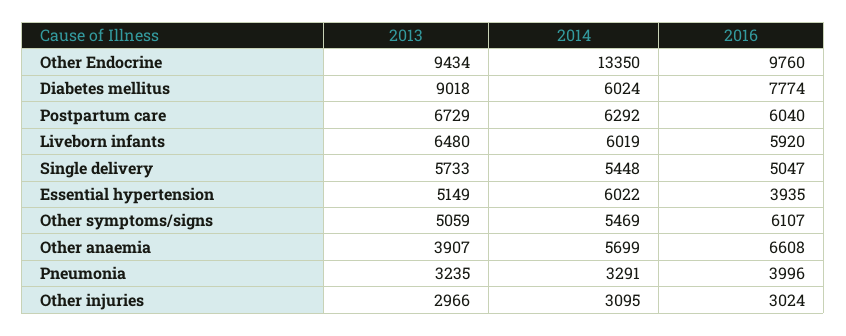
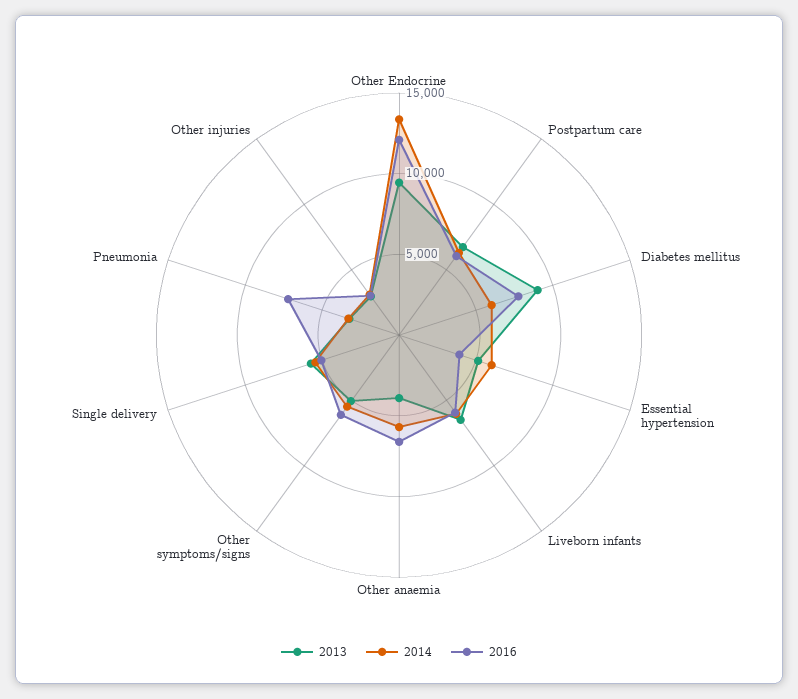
2016, Other Endocrine: 9760 -> 12000
2016, Pneumonia: 3996 -> 7000

